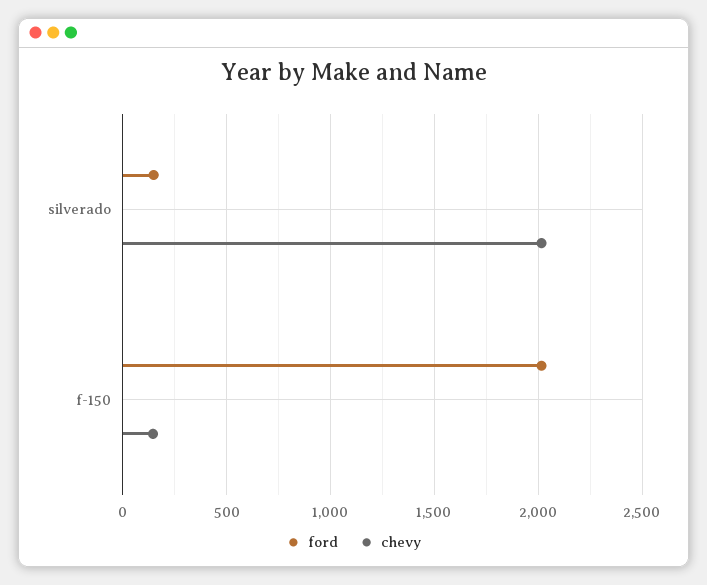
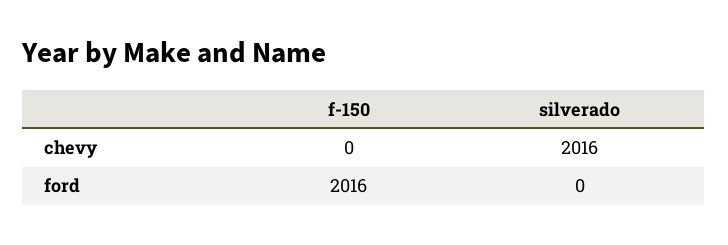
ford, silverado: 150 -> 0
chevy, f-150: 150 -> 0

